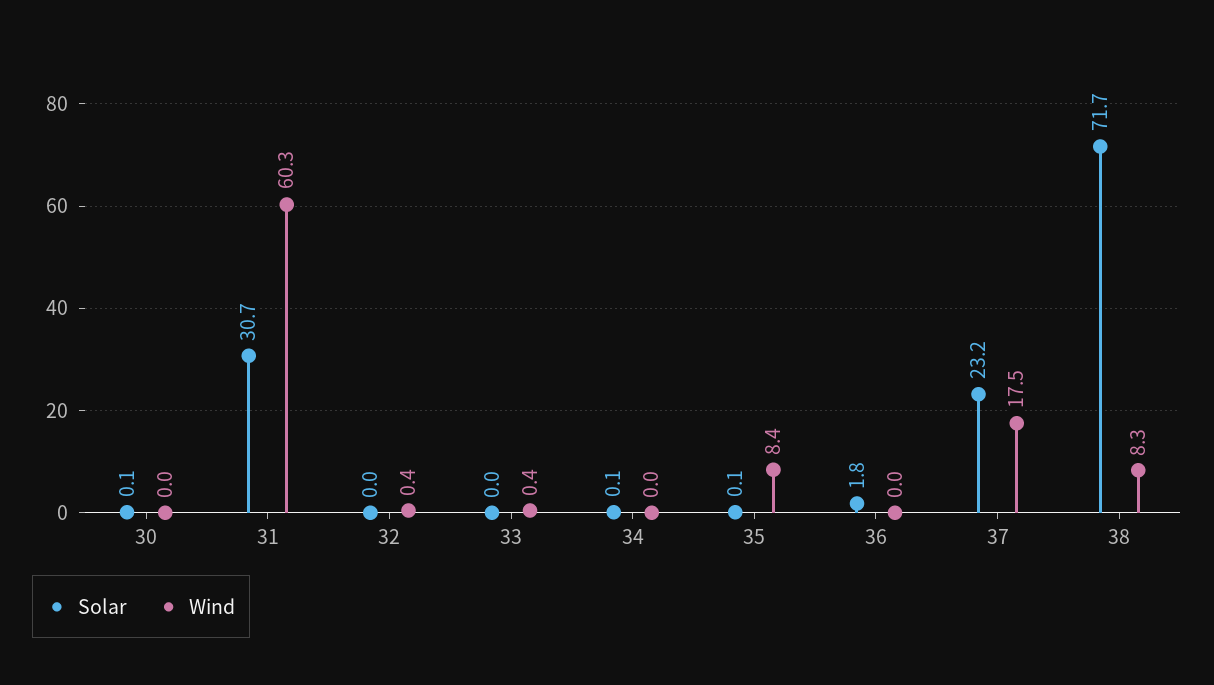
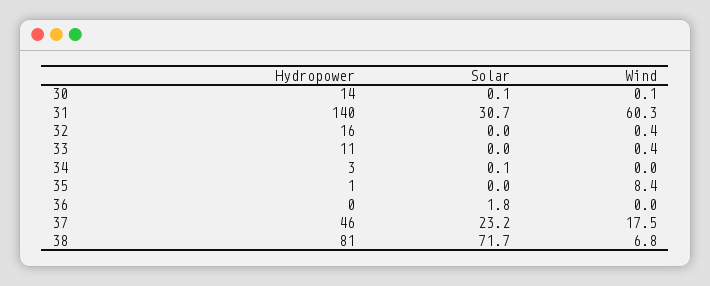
Wind, 30: 0 -> 0.1
Solar, 35: 0.1 -> 0
Wind, 38: 8.3 -> 6.8
Hydropower, 30: none -> 14
Hydropower, 31: none -> 140
Hydropower, 32: none -> 16
Hydropower, 33: none -> 11
Hydropower, 34: none -> 3
Hydropower, 35: none -> 1
Hydropower, 36: none -> 0
Hydropower, 37: none -> 46
Hydropower, 38: none -> 81

